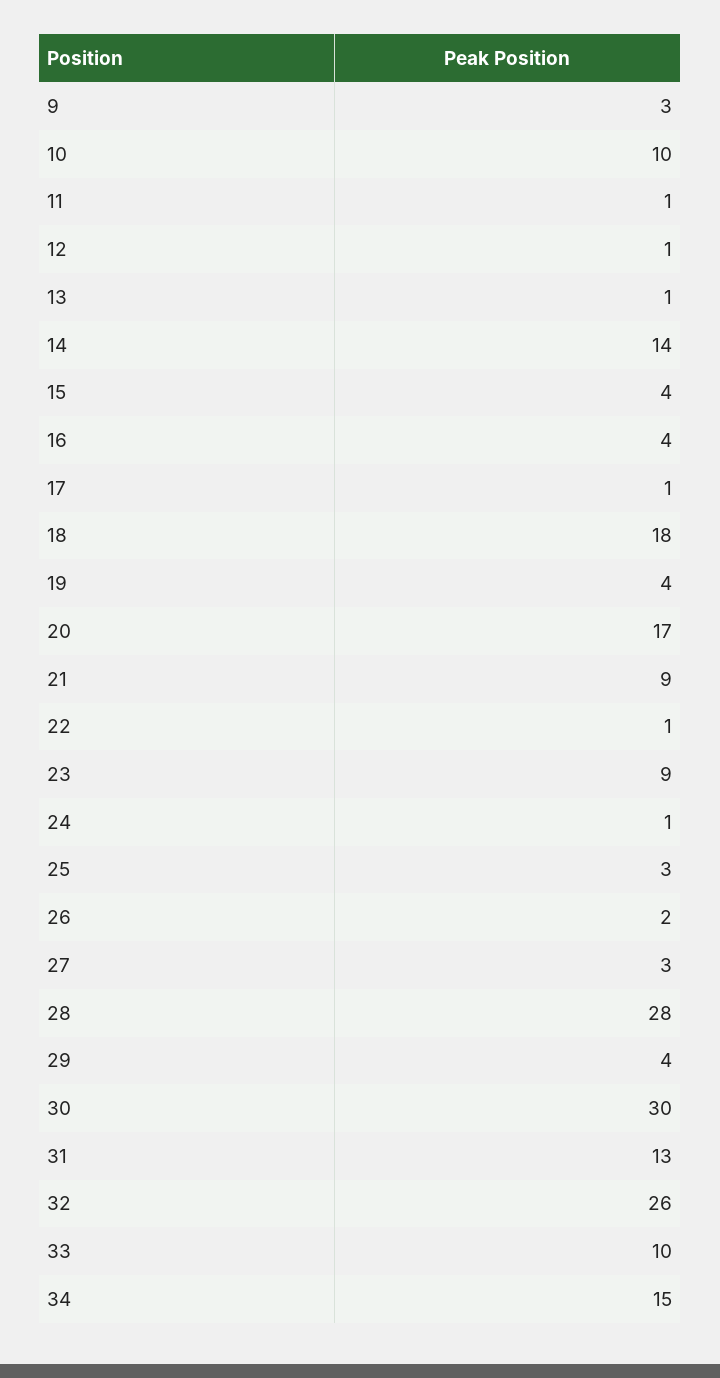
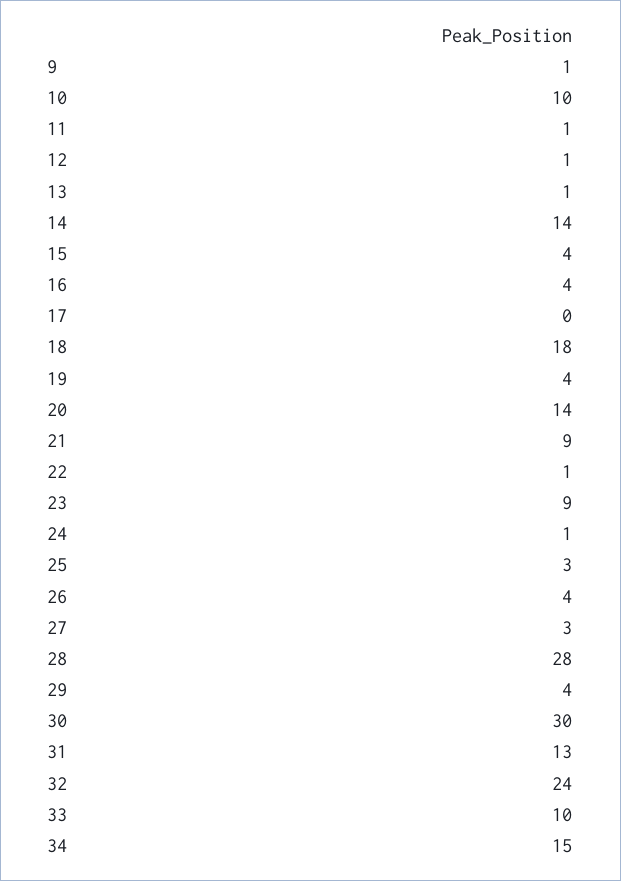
9: 3 -> 1
17: 1 -> 0
20: 17 -> 14
26: 2 -> 4
32: 26 -> 24

